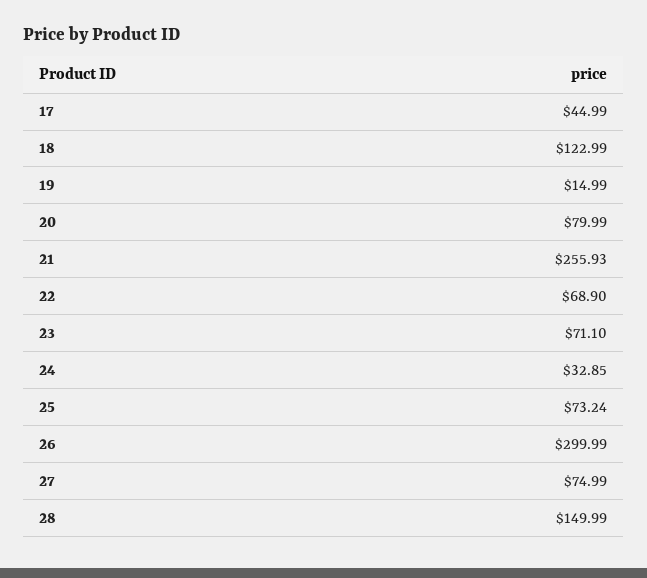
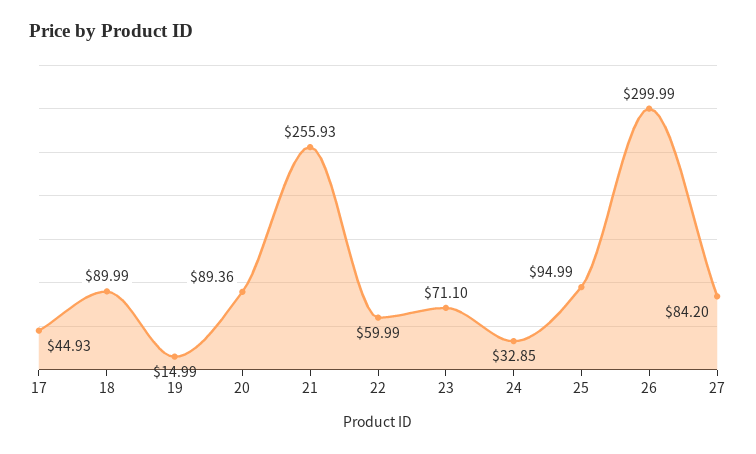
17: 44.99 -> 44.93
18: 122.99 -> 89.99
20: 79.99 -> 89.36
22: 68.9 -> 59.99
25: 73.24 -> 94.99
27: 74.99 -> 84.2
28: 149.99 -> none

